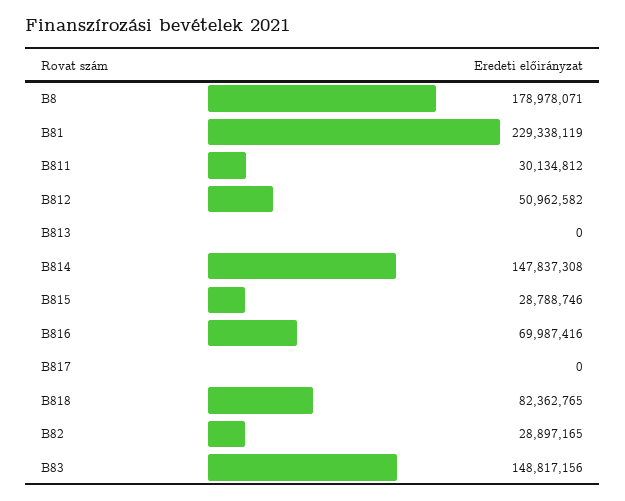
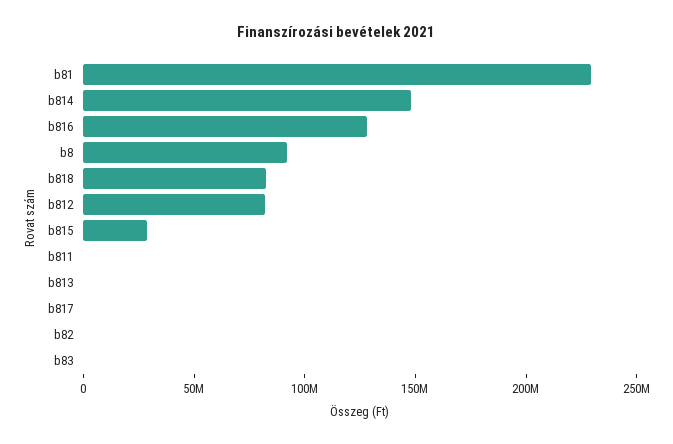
B8: 178978071 -> 90000000
B811: 30134812 -> 0
B812: 50962582 -> 80000000
B816: 69987416 -> 130000000
B82: 28897165 -> 0
B83: 148817156 -> 0

